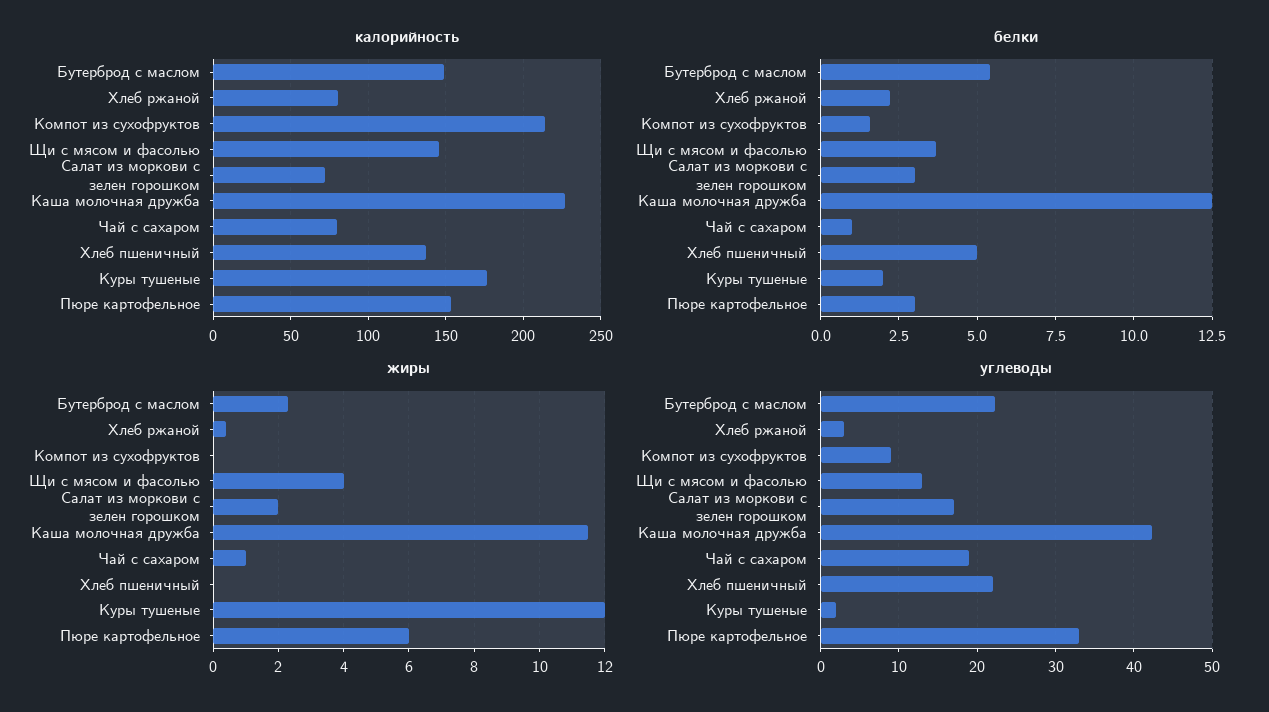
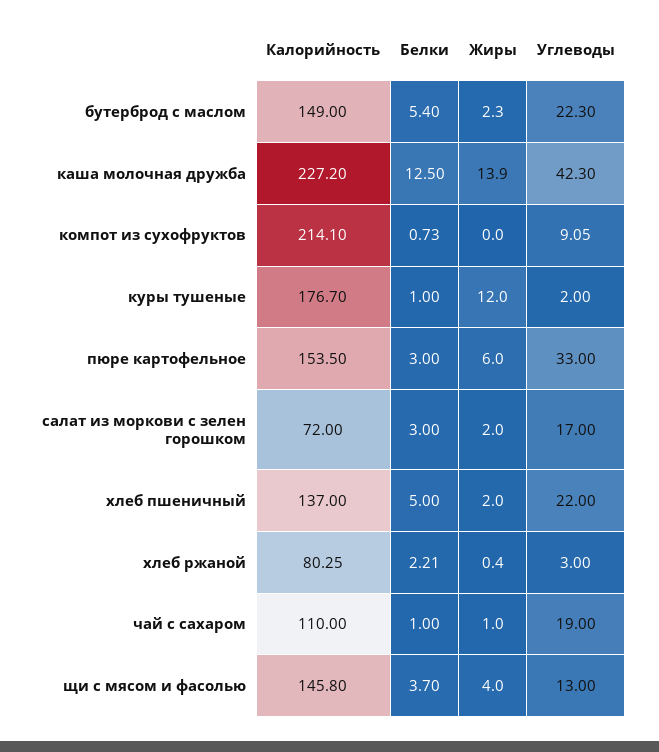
калорийность, Чай с сахаром: 80 -> 110
белки, Компот из сухофруктов: 1.5 -> 0.73
белки, Куры тушеные: 2 -> 1
жиры, Каша молочная дружба: 11.5 -> 13.9
жиры, Хлеб пшеничный: 0 -> 2

